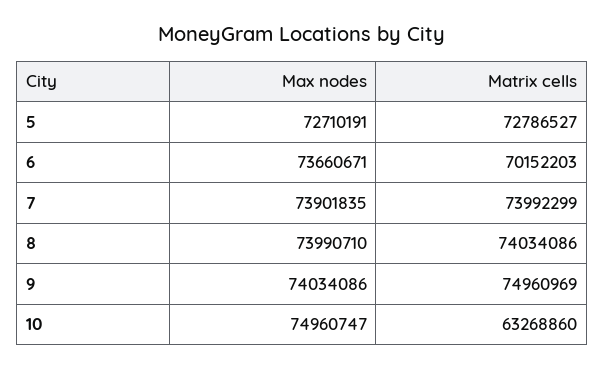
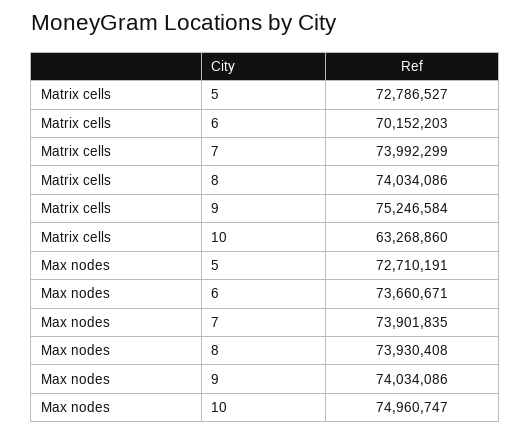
Max nodes, 8: 73990710 -> 73930408
Matrix cells, 9: 74960969 -> 75246584

